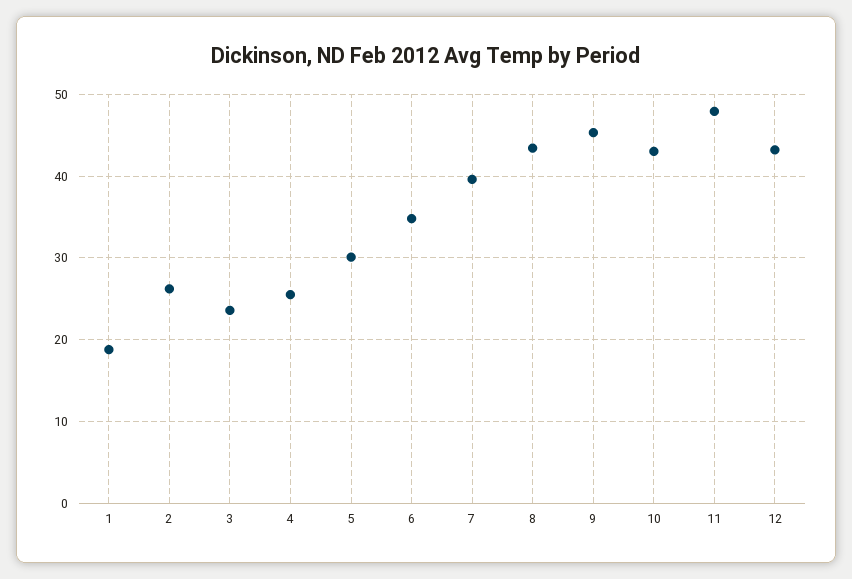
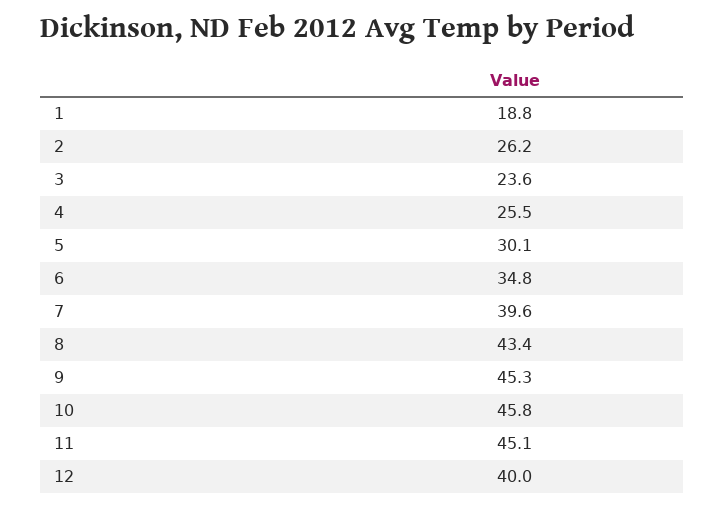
10: 43 -> 45.8
11: 48 -> 45.1
12: 43 -> 40

